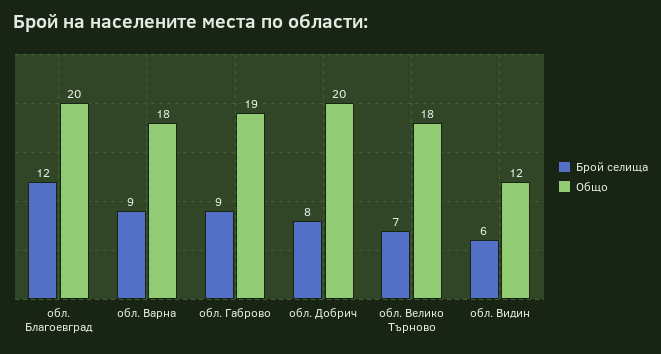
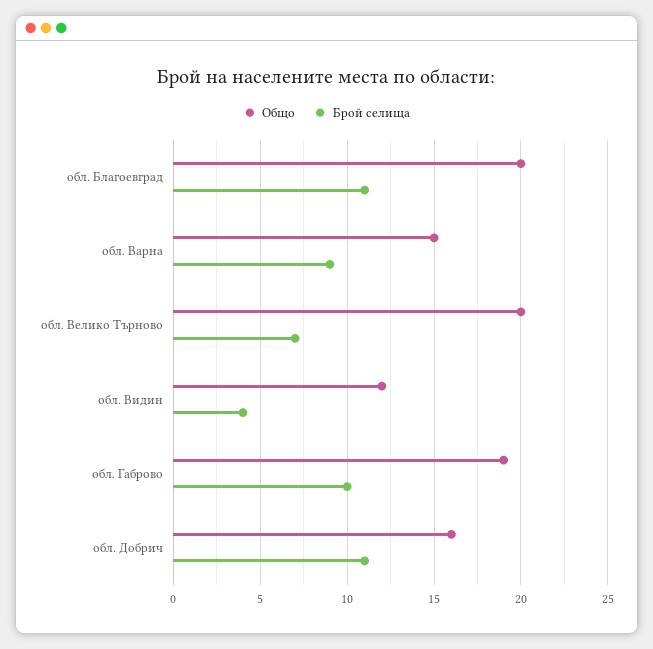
Брой селища, обл. Благоевград: 12 -> 11
Общо, обл. Варна: 18 -> 15
Брой селища, обл. Габрово: 9 -> 10
Брой селища, обл. Добрич: 8 -> 11
Общо, обл. Добрич: 20 -> 16
Общо, обл. Велико Търново: 18 -> 20
Брой селища, обл. Видин: 6 -> 4

